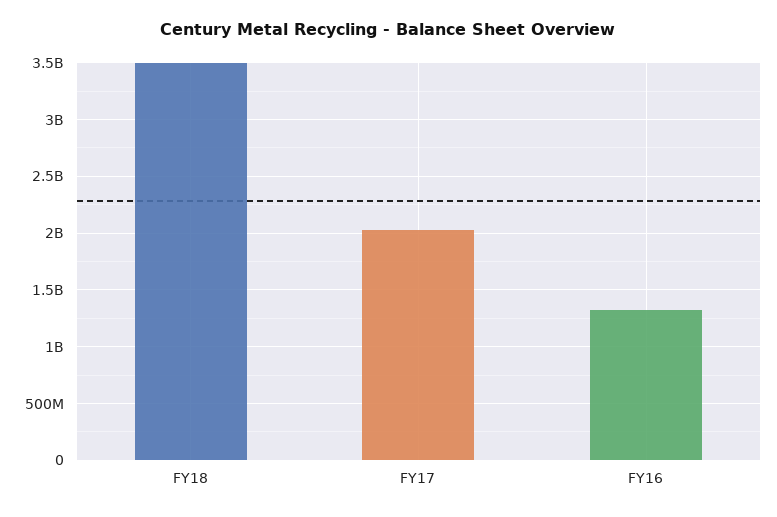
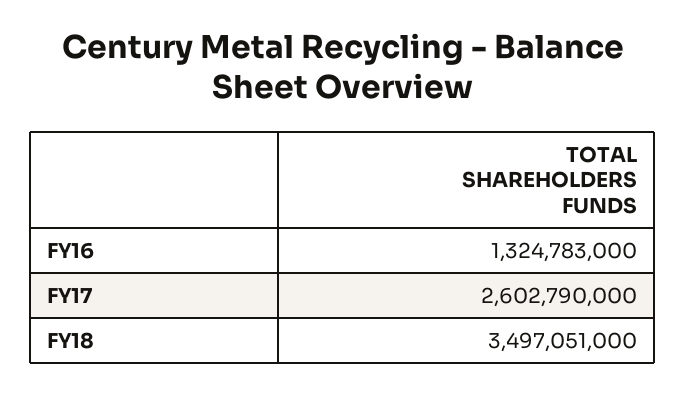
FY17: 2000000000 -> 2602790000

